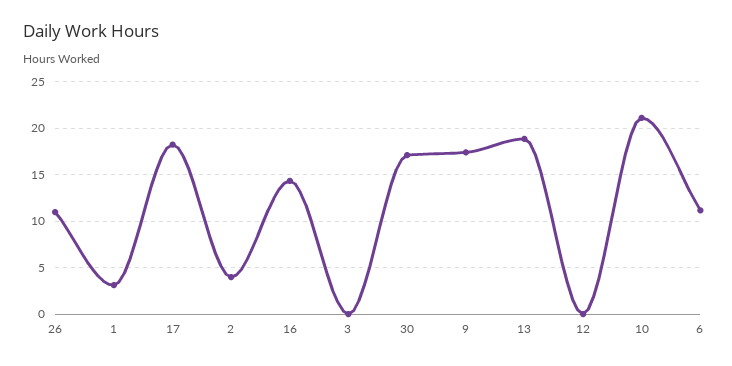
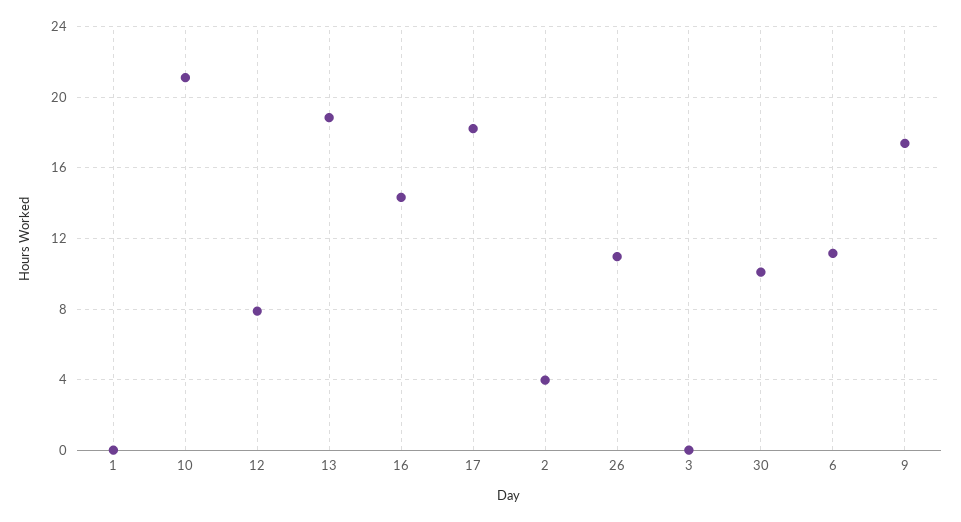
1: 3 -> 0
30: 17 -> 10
12: 0 -> 8

